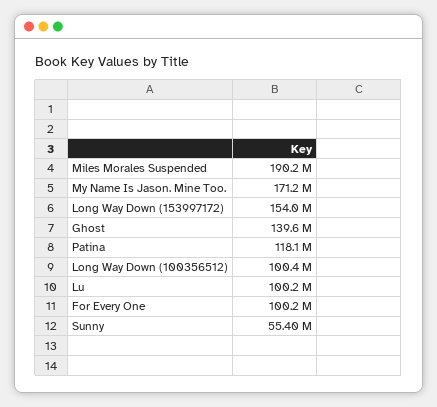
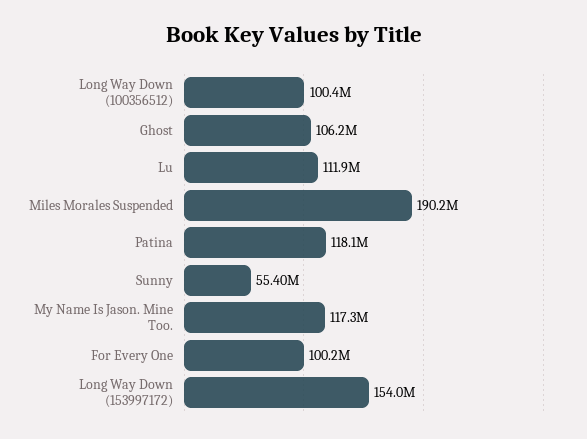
My Name Is Jason. Mine Too.: 171200000 -> 117300000
Ghost: 139600000 -> 106200000
Lu: 100200000 -> 111900000

